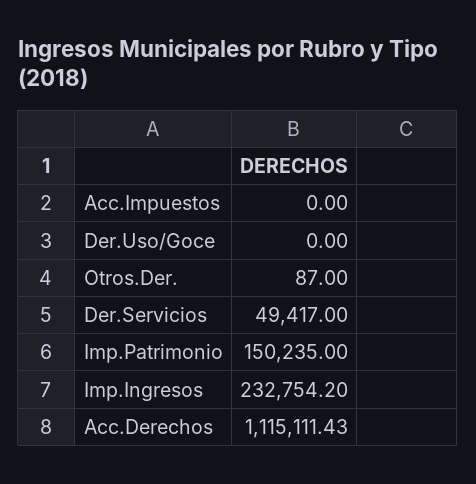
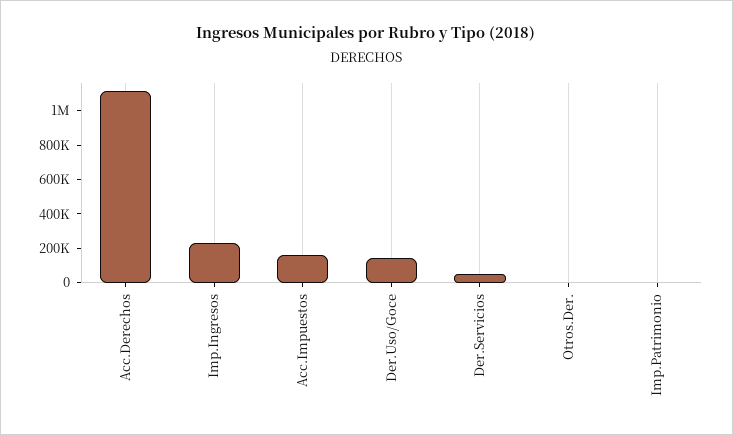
Acc.Impuestos: 0 -> 150000
Der.Uso/Goce: 0 -> 150000
Imp.Patrimonio: 150235 -> 0

